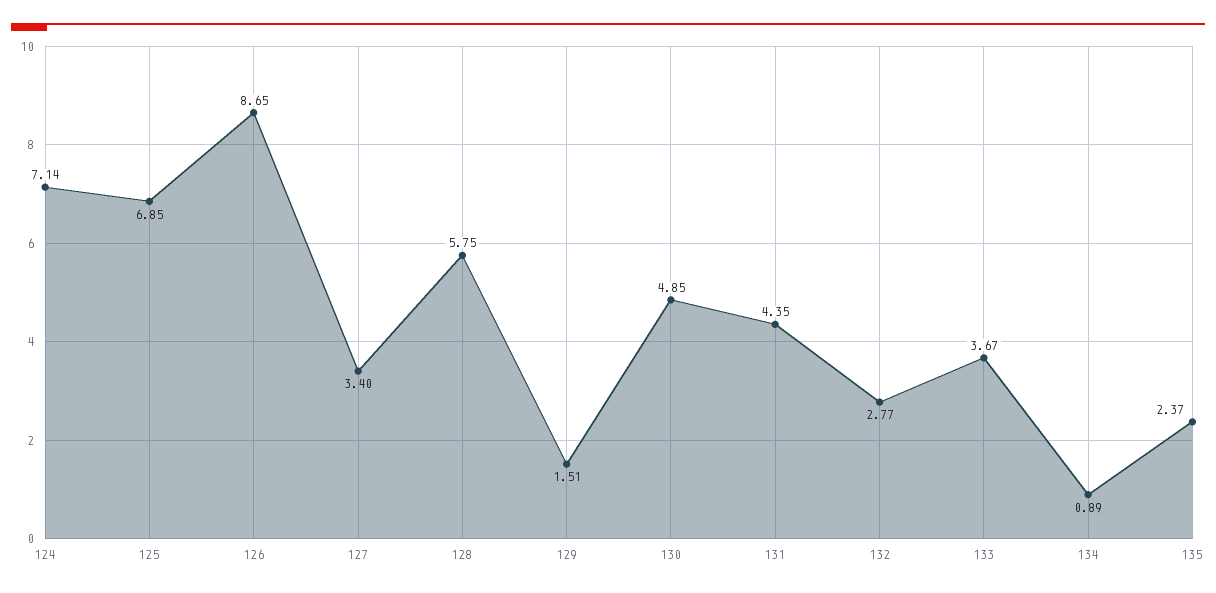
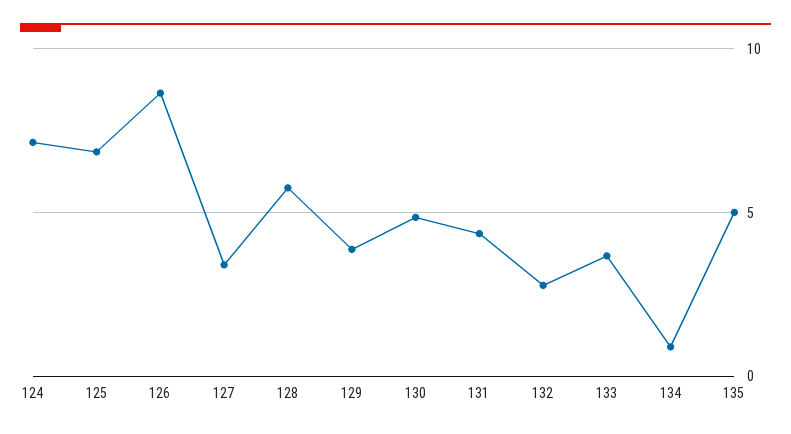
129: 1.51 -> 4
135: 2.37 -> 5

